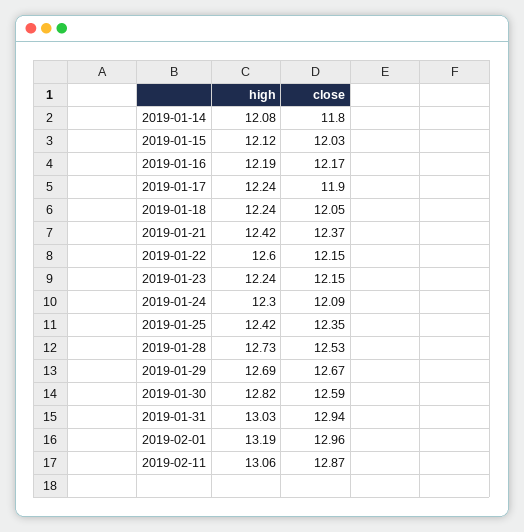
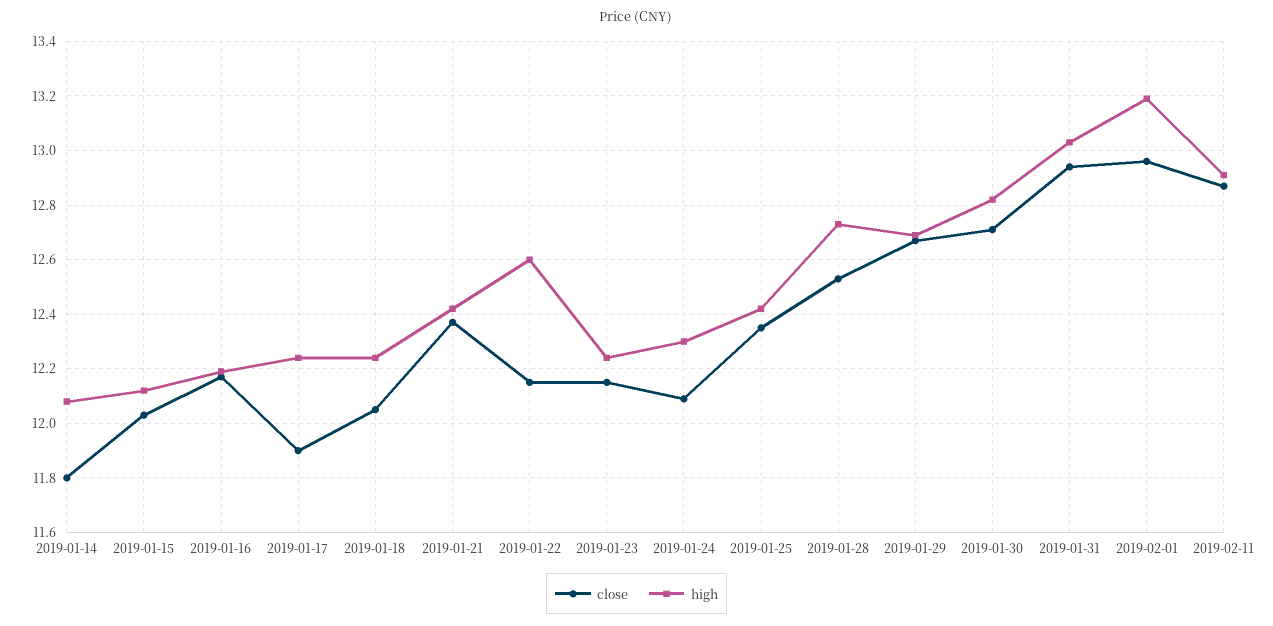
close, 2019-01-30: 12.59 -> 12.7
high, 2019-02-11: 13.06 -> 12.9

